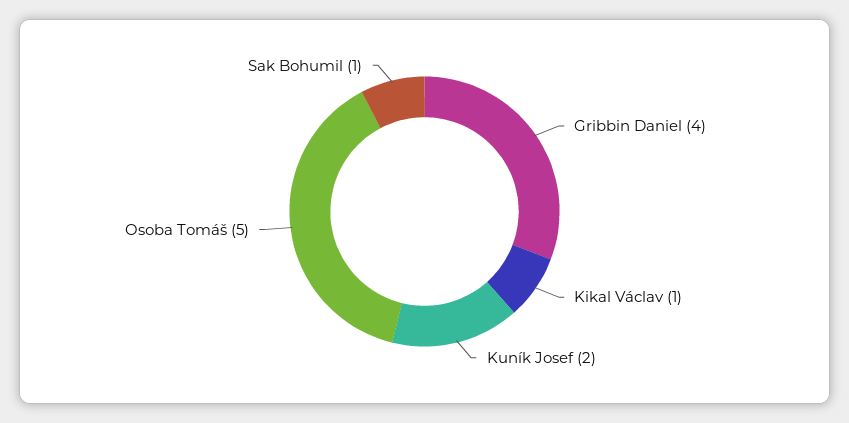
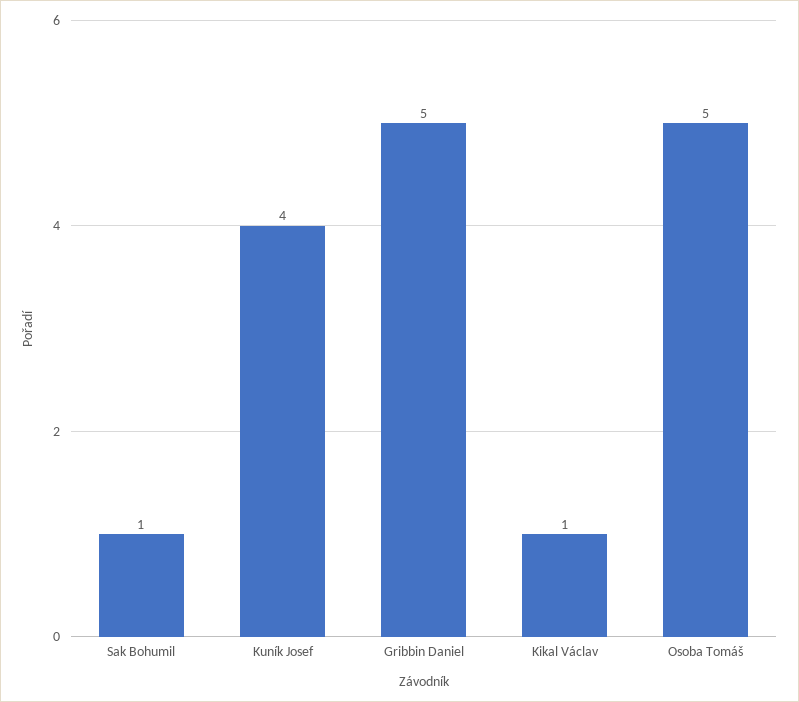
Gribbin Daniel: 4 -> 5
Kuník Josef: 2 -> 4

